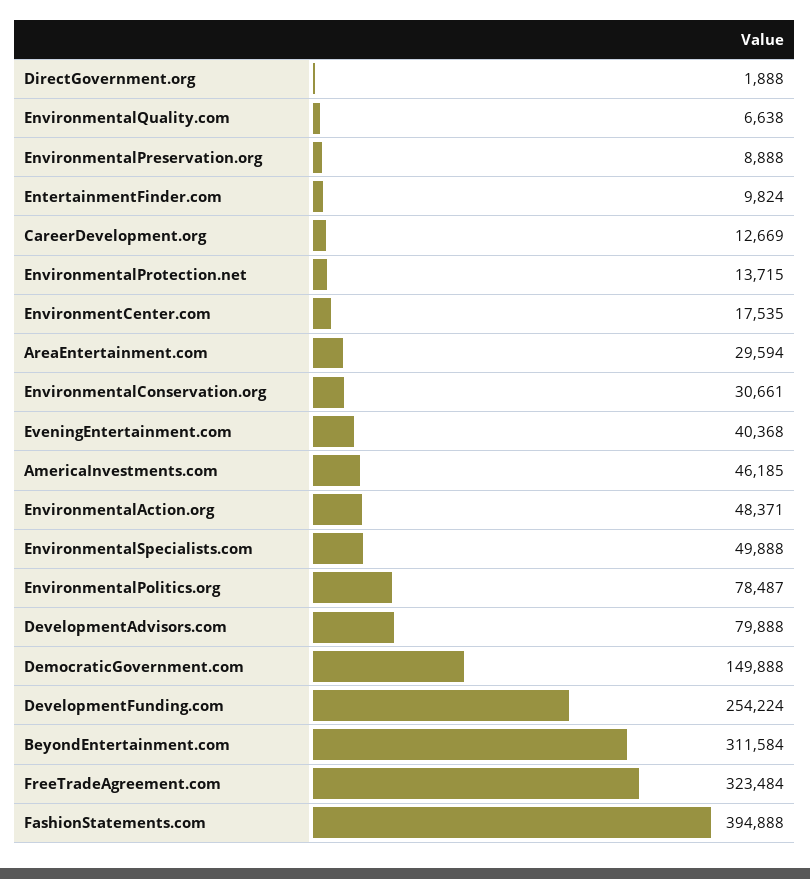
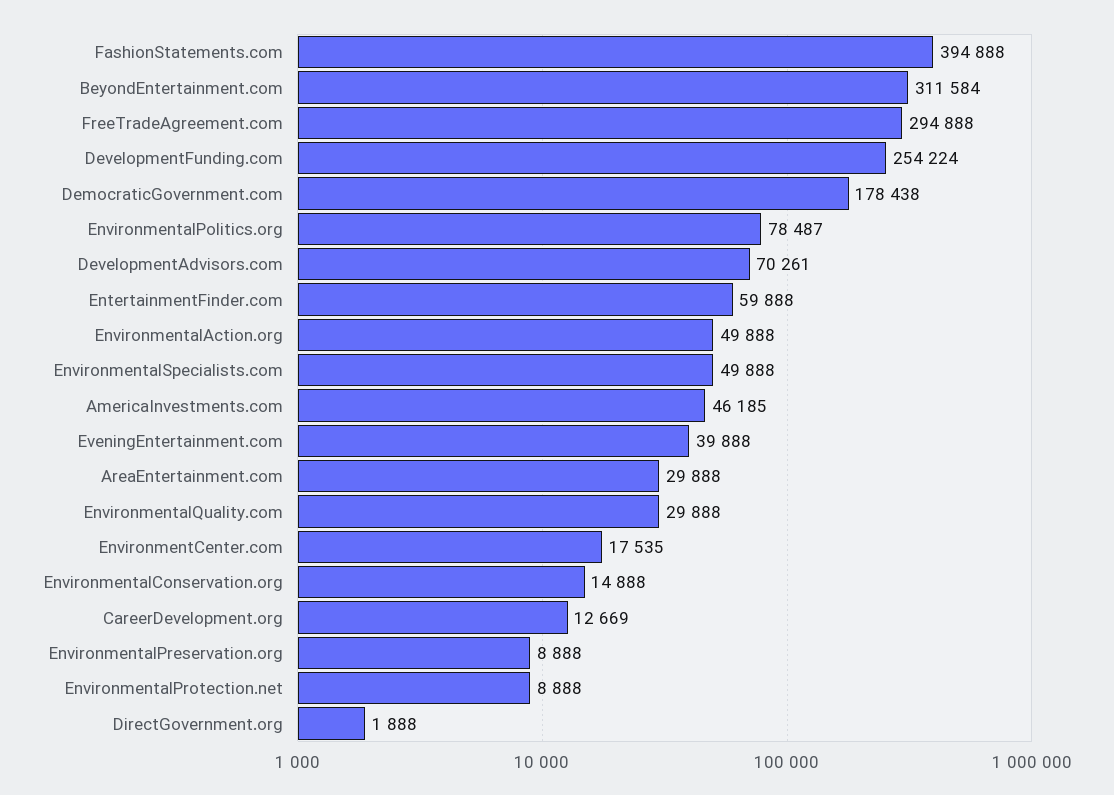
EnvironmentalQuality.com: 6638 -> 29888
EntertainmentFinder.com: 9824 -> 59888
EnvironmentalProtection.net: 13715 -> 8888
AreaEntertainment.com: 29594 -> 29888
EnvironmentalConservation.org: 30661 -> 14888
EveningEntertainment.com: 40368 -> 39888
EnvironmentalAction.org: 48371 -> 49888
DevelopmentAdvisors.com: 79888 -> 70261
DemocraticGovernment.com: 149888 -> 178438
FreeTradeAgreement.com: 323484 -> 294888

